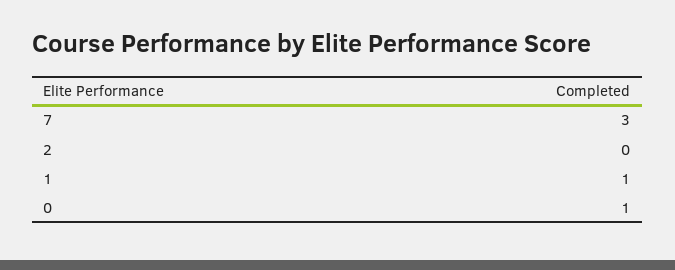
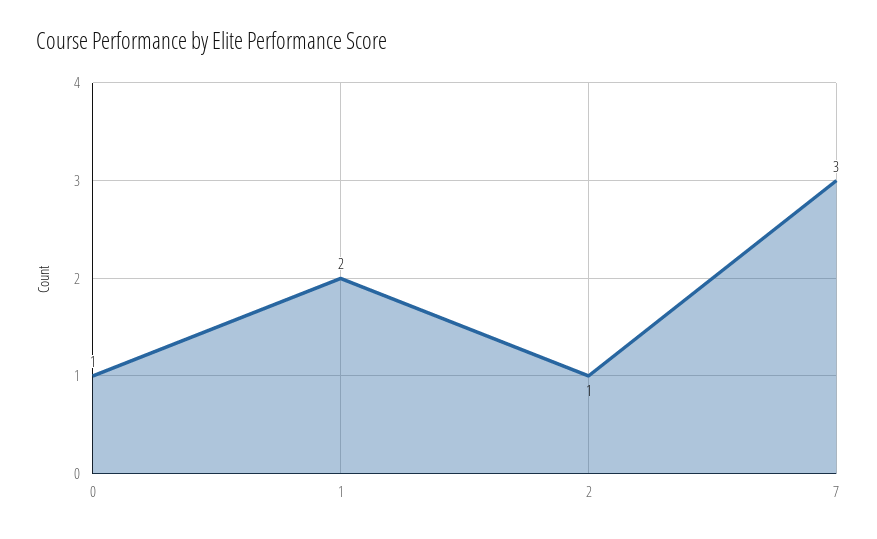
2: 0 -> 1
1: 1 -> 2

